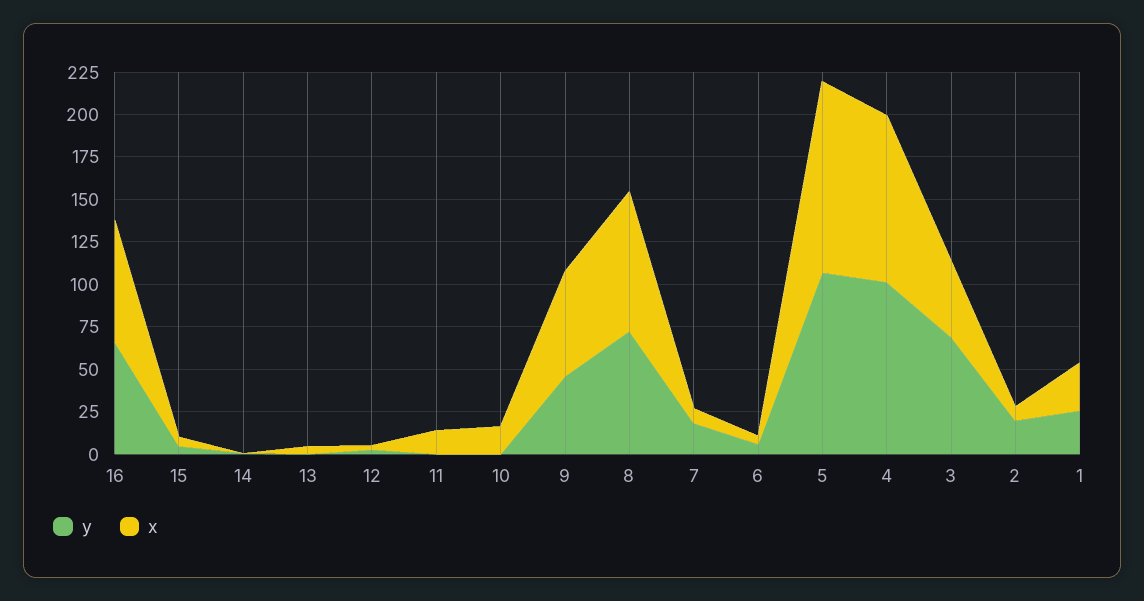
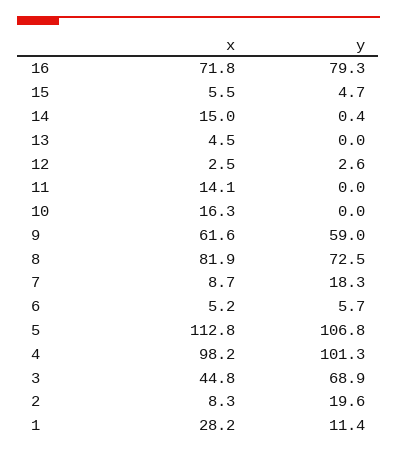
y, 16: 65 -> 79.3
x, 14: 0 -> 15
y, 9: 45 -> 59
y, 1: 25 -> 11.4

